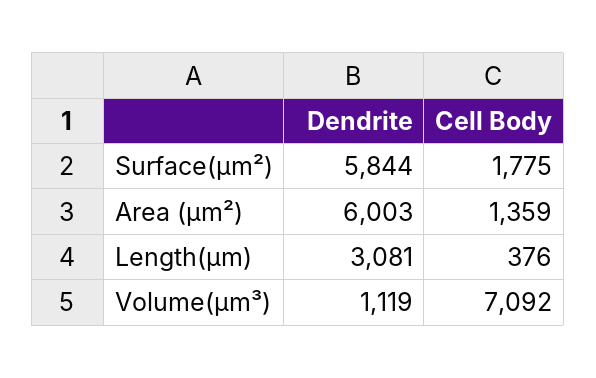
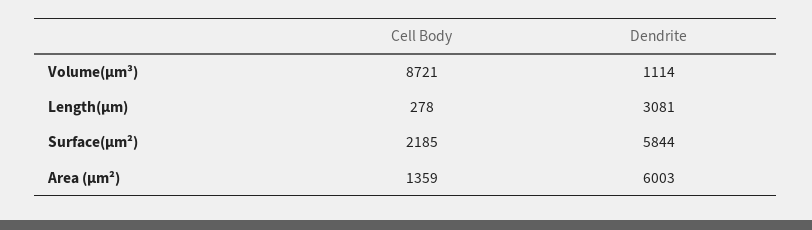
Cell Body, Surface(µm²): 1775 -> 2185
Cell Body, Length(µm): 376 -> 278
Dendrite, Volume(µm³): 1119 -> 1114
Cell Body, Volume(µm³): 7092 -> 8721

